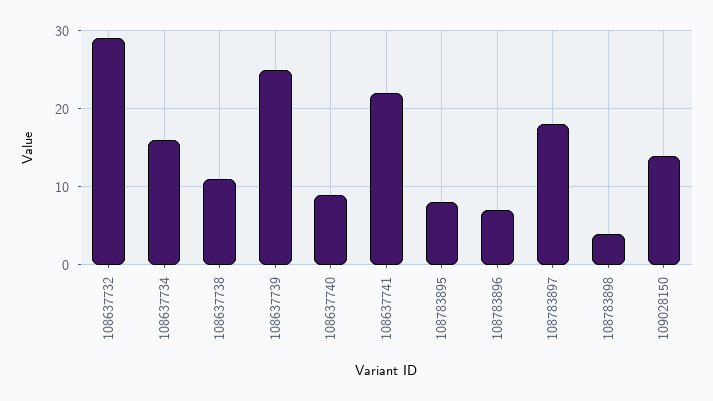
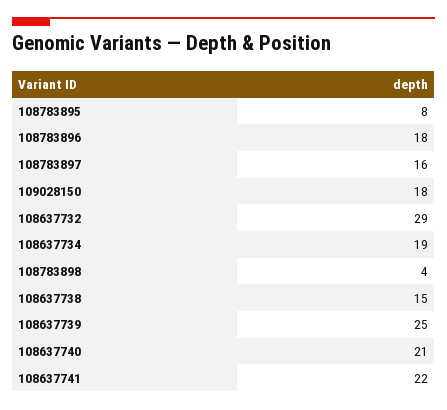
108637734: 16 -> 19
108637738: 11 -> 15
108637740: 9 -> 21
108783896: 7 -> 18
108783897: 18 -> 16
109028150: 14 -> 18

